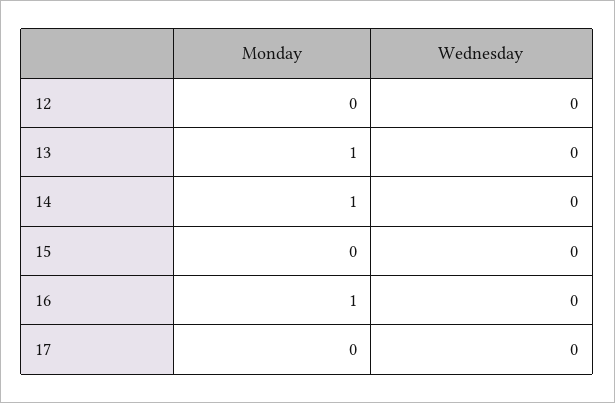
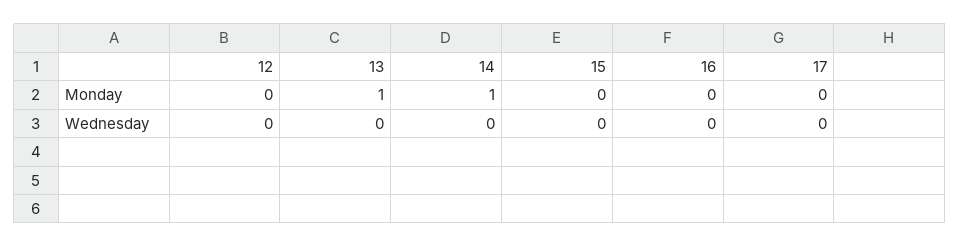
Monday, 16: 1 -> 0

